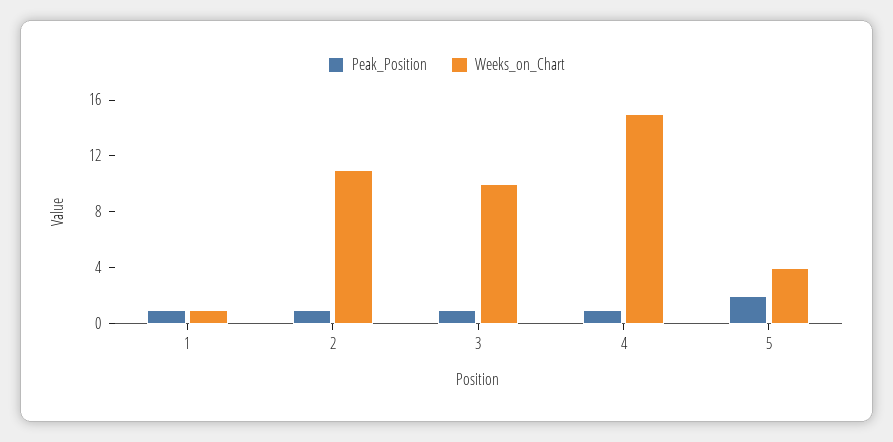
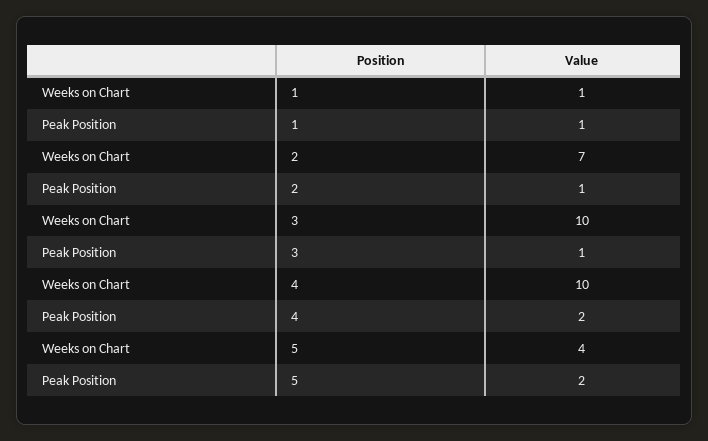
Weeks_on_Chart, 2: 11 -> 7
Peak_Position, 4: 1 -> 2
Weeks_on_Chart, 4: 15 -> 10

